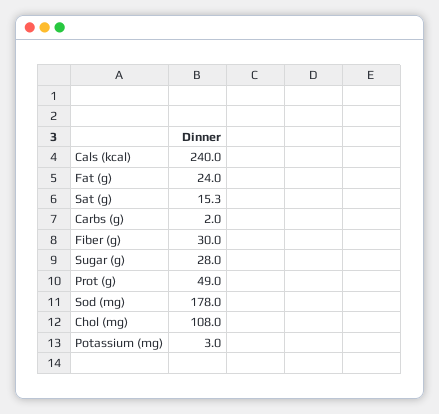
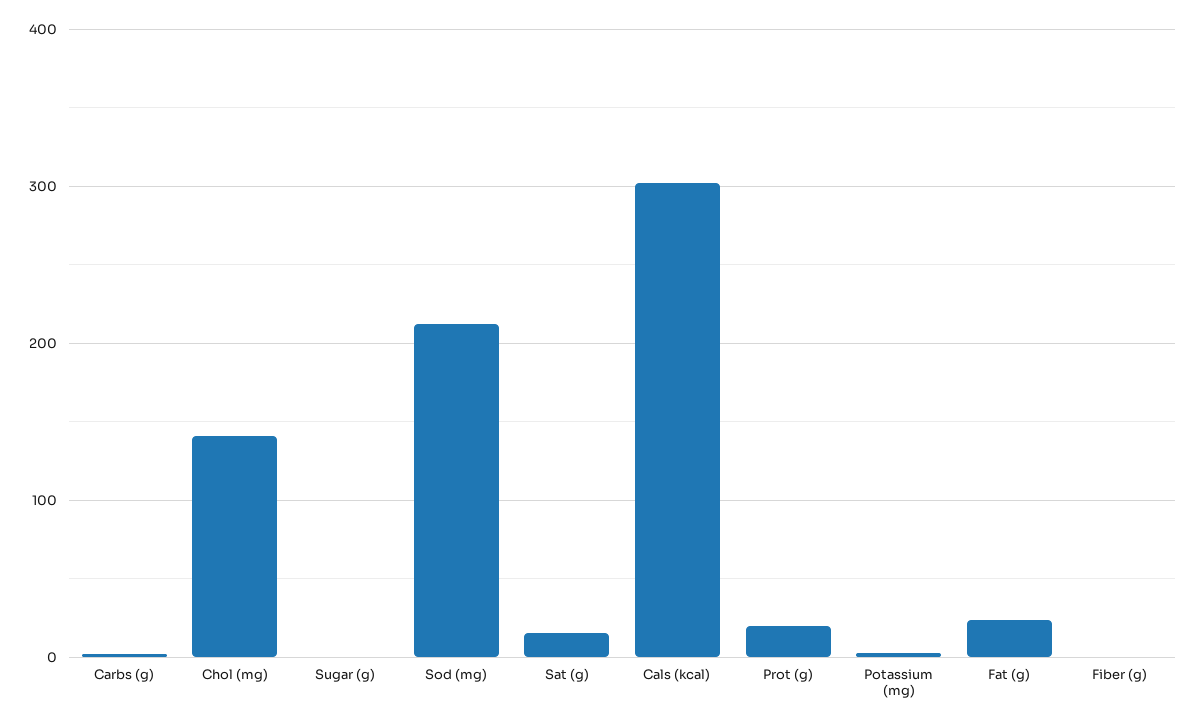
Cals (kcal): 240 -> 300
Fiber (g): 30 -> 0
Sugar (g): 28 -> 0
Prot (g): 49 -> 20
Sod (mg): 178 -> 210
Chol (mg): 108 -> 140

